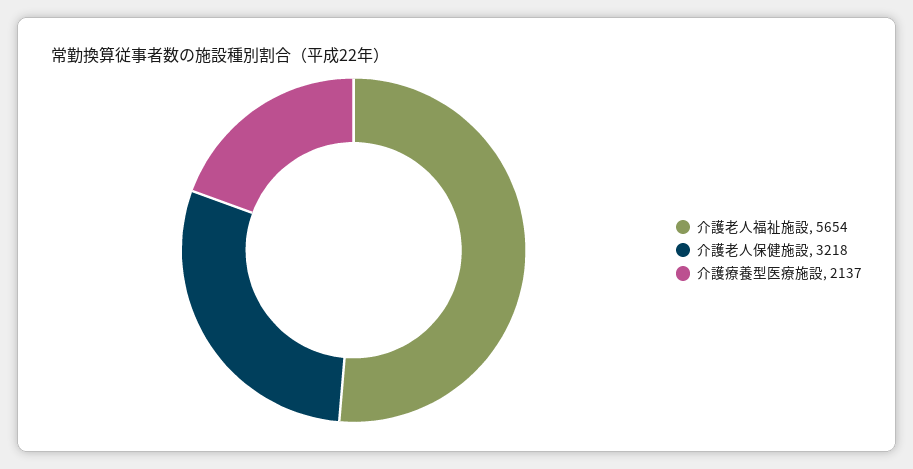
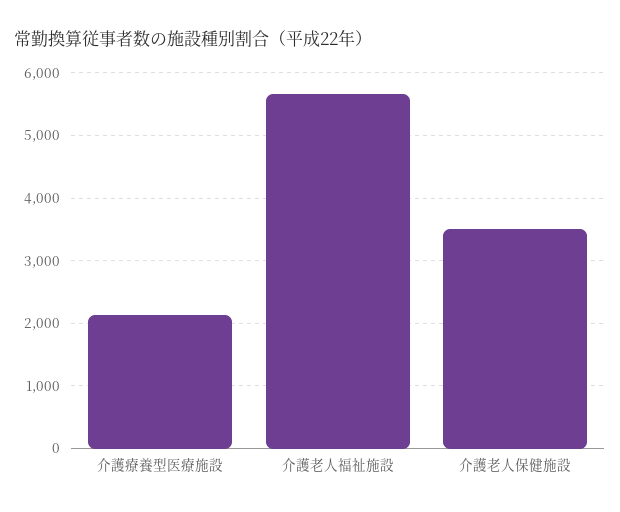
介護老人保健施設: 3218 -> 3500

